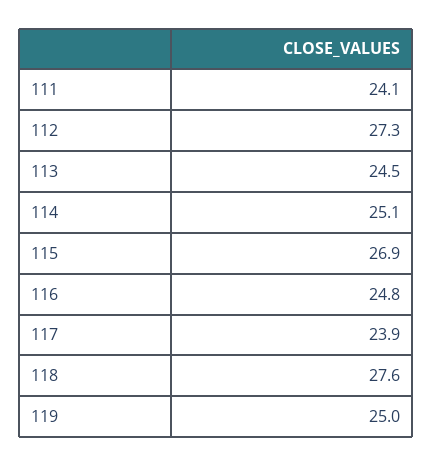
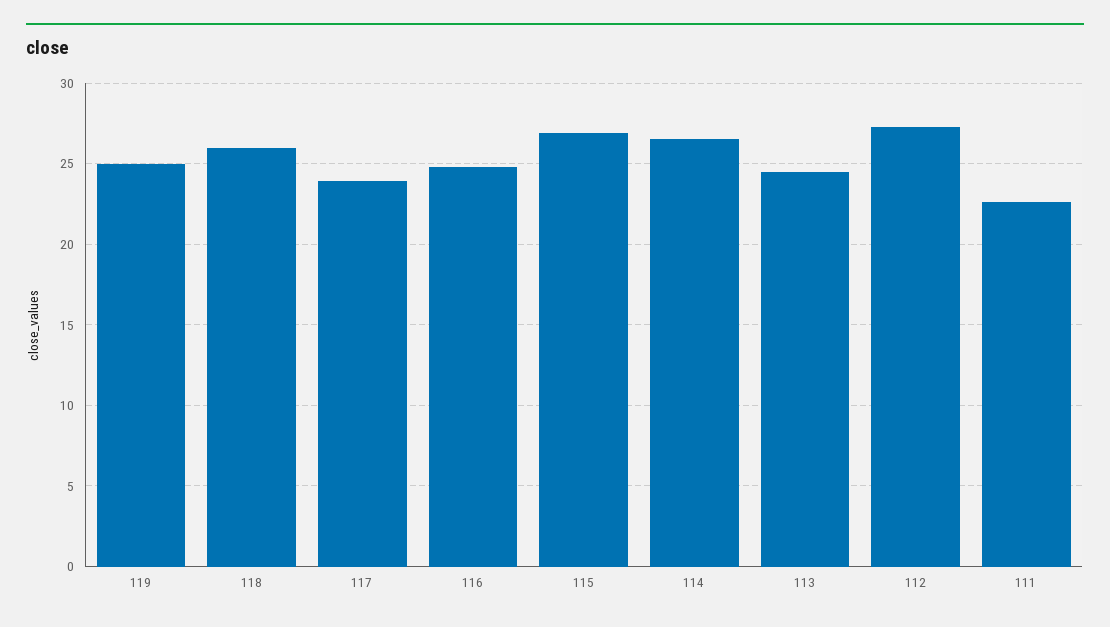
111: 24.1 -> 22.5
114: 25.1 -> 26.5
118: 27.6 -> 26

